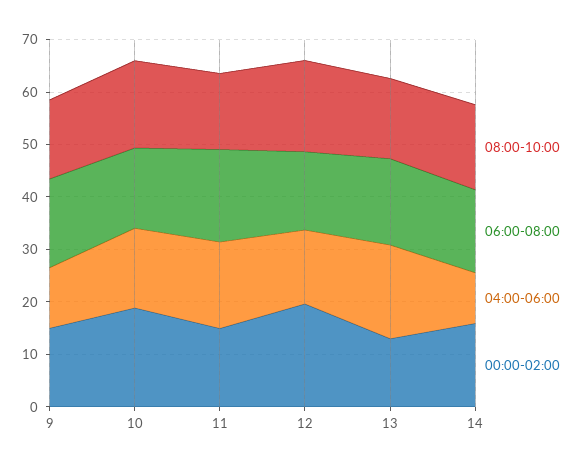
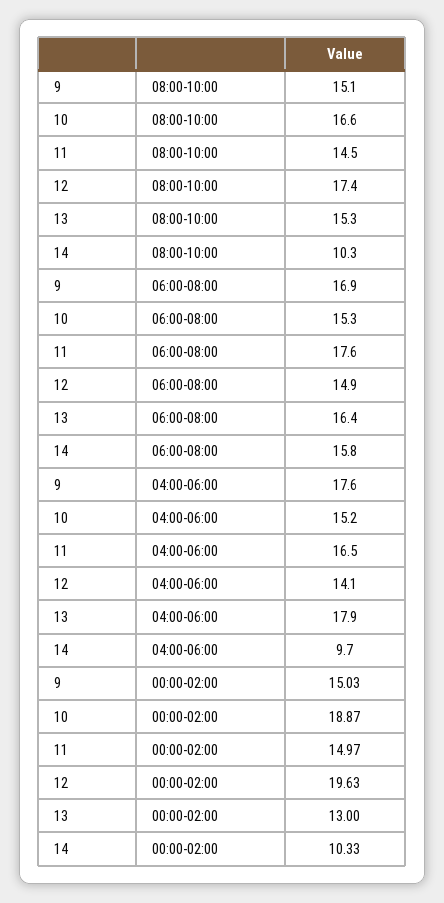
04:00-06:00, 9: 12 -> 17.6
08:00-10:00, 14: 16 -> 10.3
00:00-02:00, 14: 16 -> 10.33

